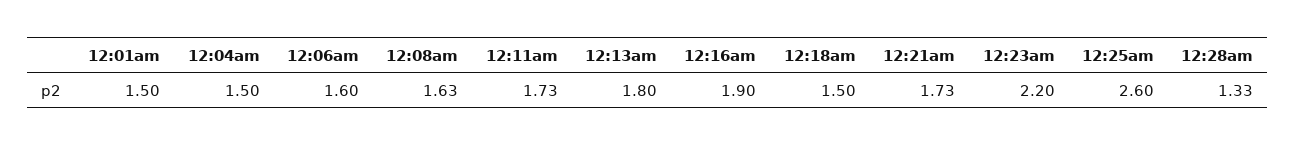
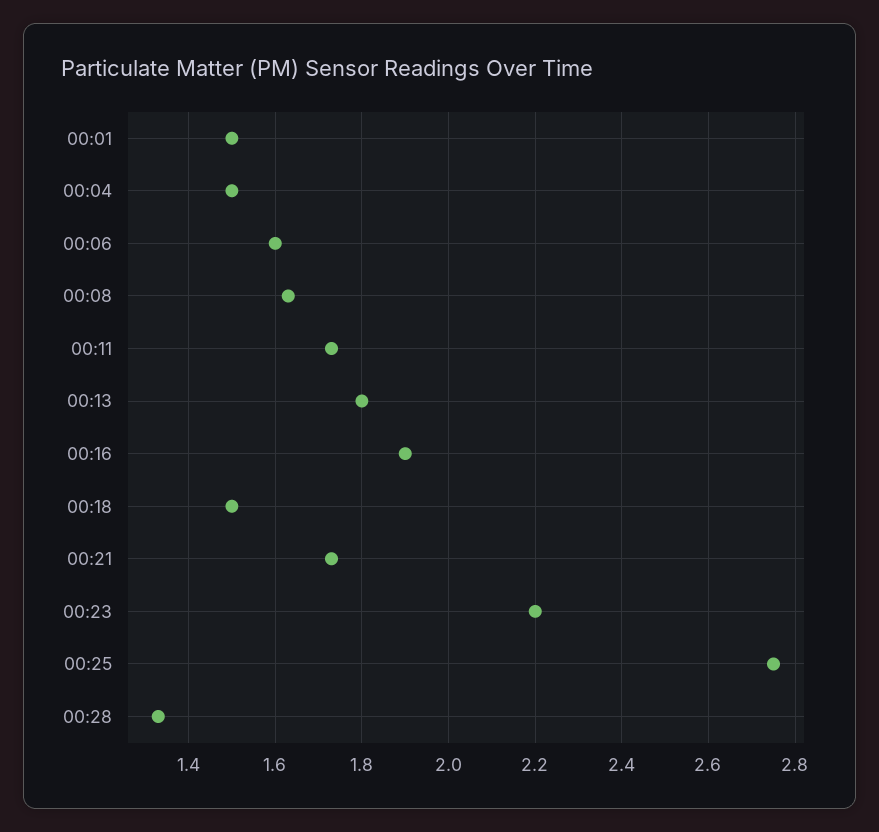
12:25am: 2.6 -> 2.75

